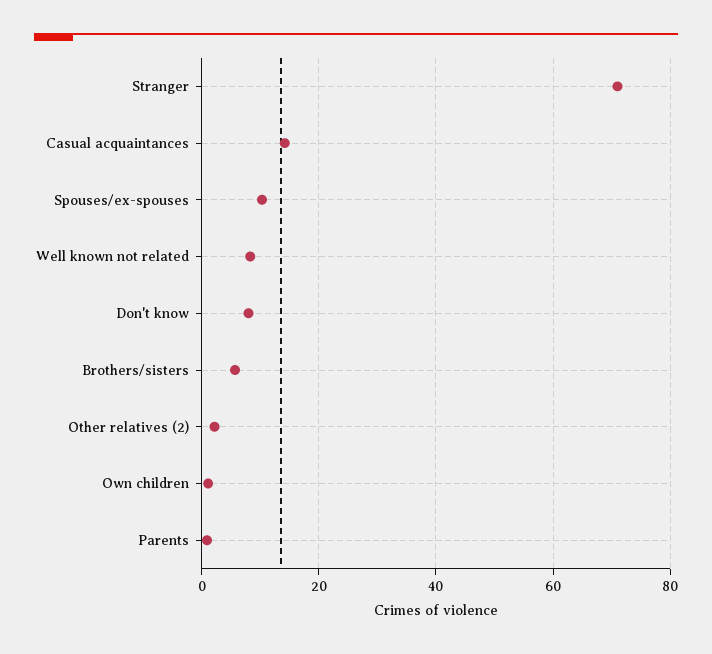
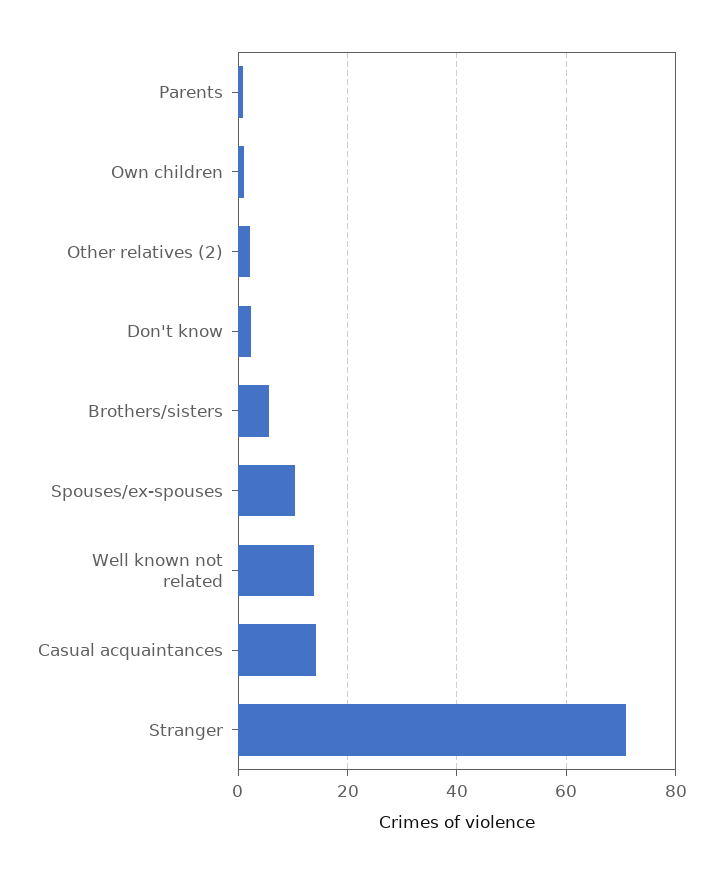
Well known not related: 8 -> 14
Don't know: 8 -> 2

